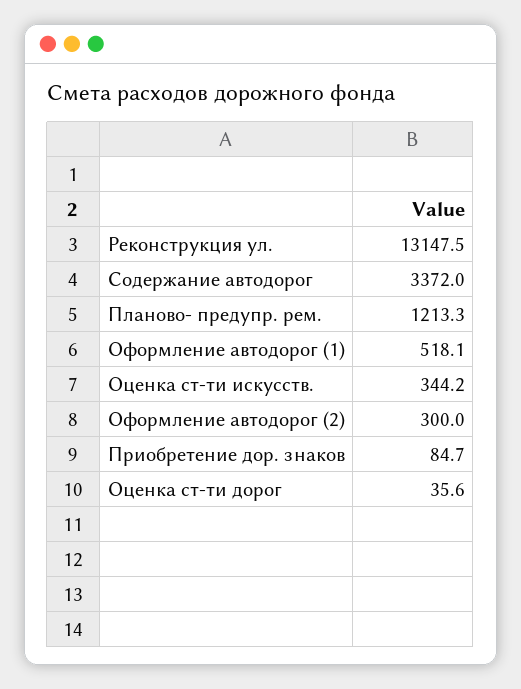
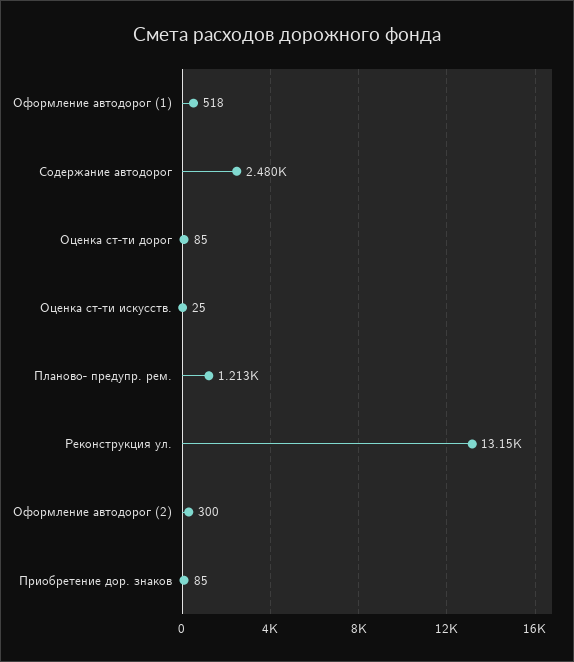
Содержание автодорог: 3372 -> 2480
Оценка ст-ти искусств.: 344.2 -> 25
Оценка ст-ти дорог: 35.6 -> 85

